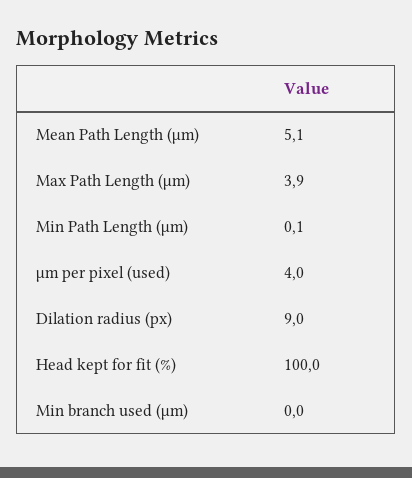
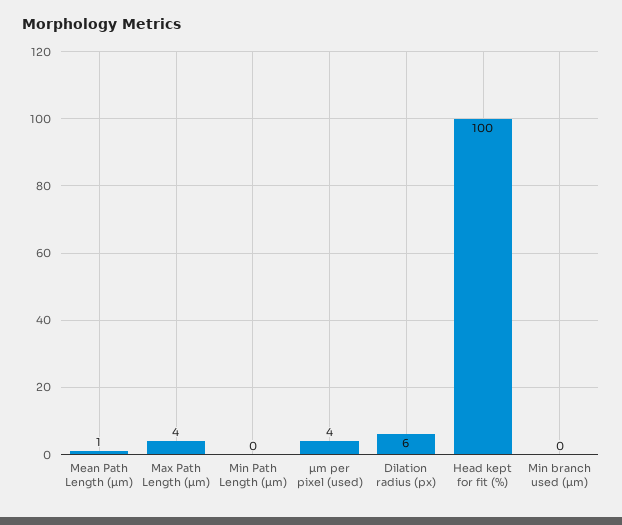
Mean Path Length (µm): 5.1 -> 1
Dilation radius (px): 9 -> 6

